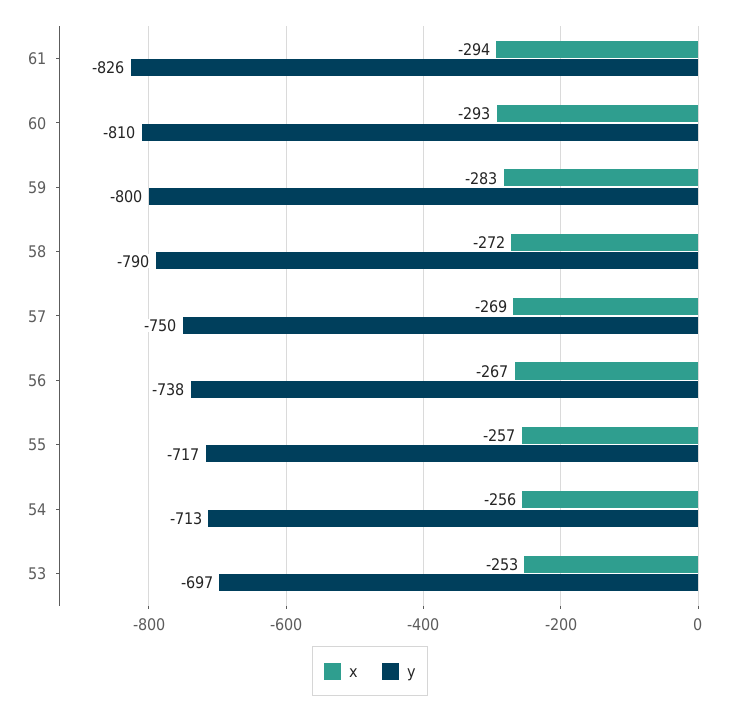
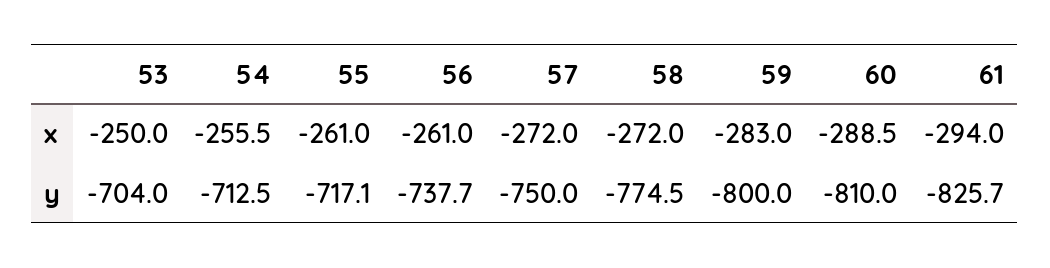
x, 60: -293 -> -288.5
y, 58: -790 -> -774.5
x, 57: -269 -> -272
x, 56: -267 -> -261
x, 55: -257 -> -261
x, 53: -253 -> -250
y, 53: -697 -> -704

